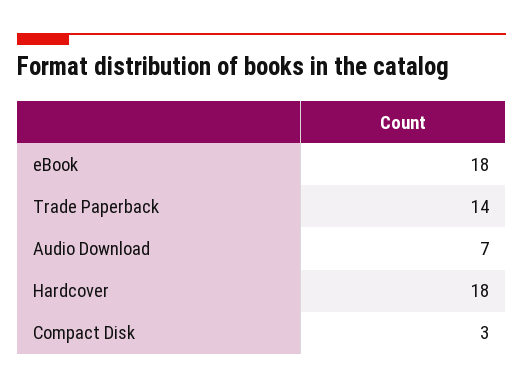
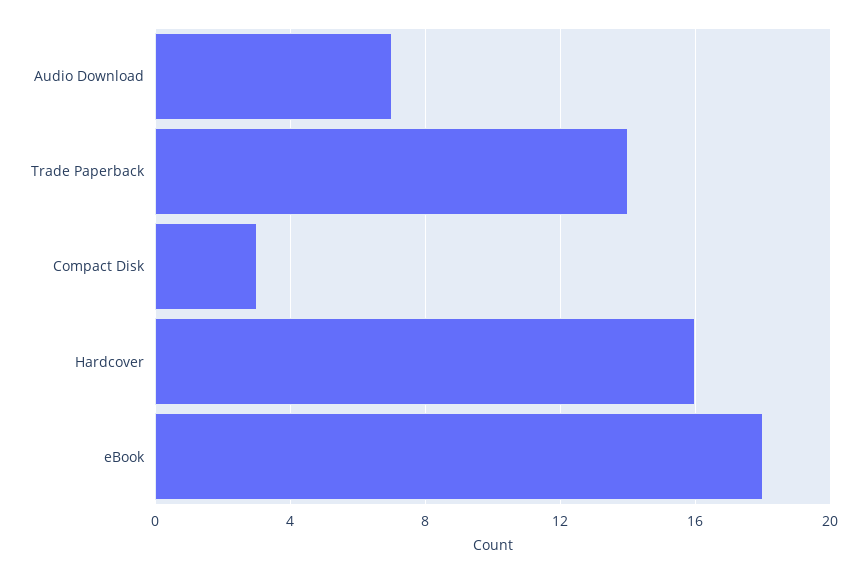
Hardcover: 18 -> 16

